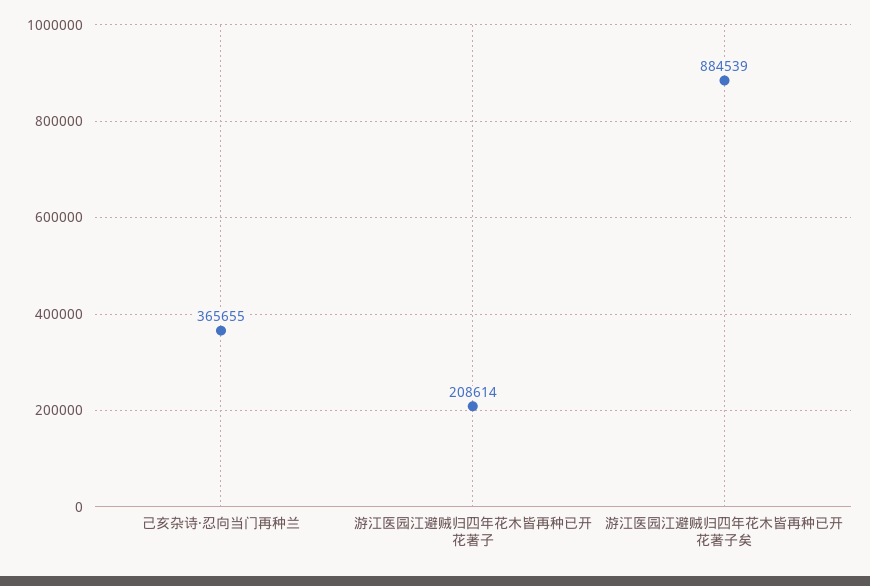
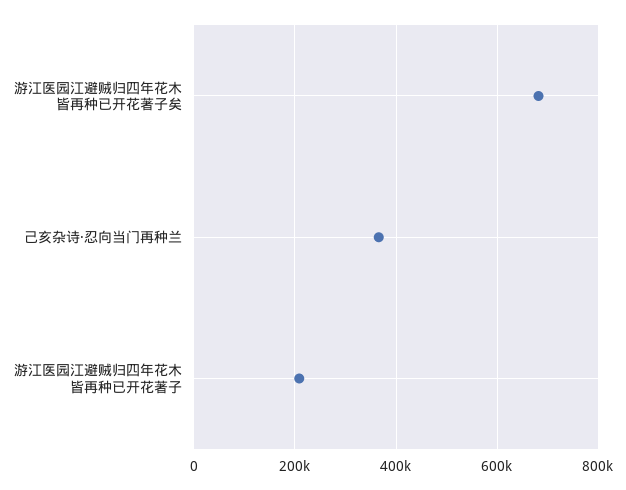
游江医园江避贼归四年花木皆再种已开花著子矣: 884539 -> 680000

